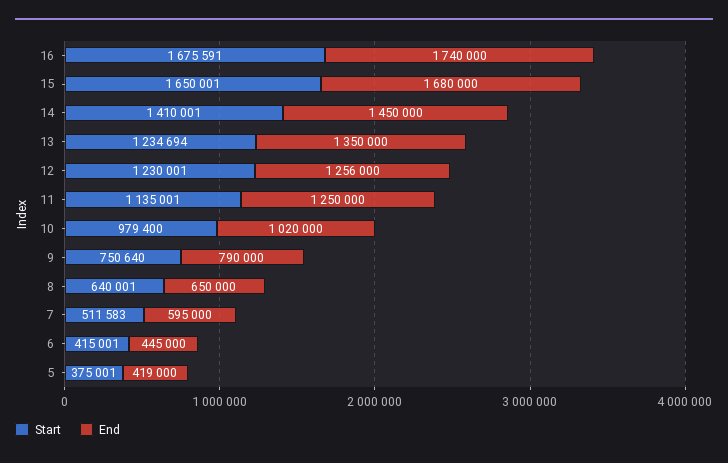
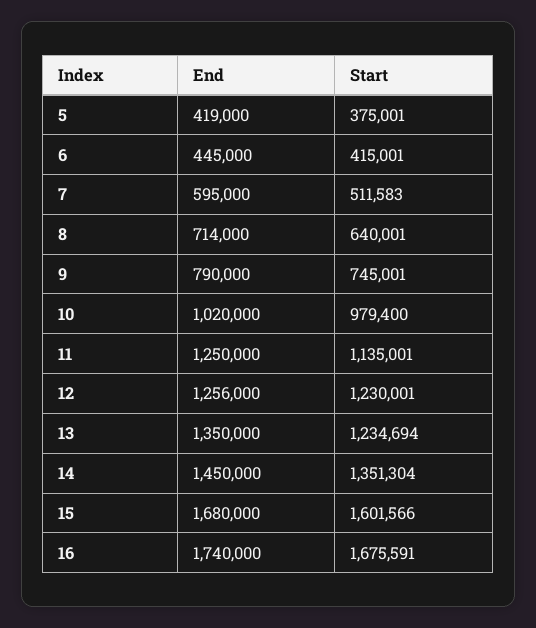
Start, 15: 1650001 -> 1601566
Start, 14: 1410001 -> 1351304
Start, 9: 750640 -> 745001
End, 8: 650000 -> 714000

